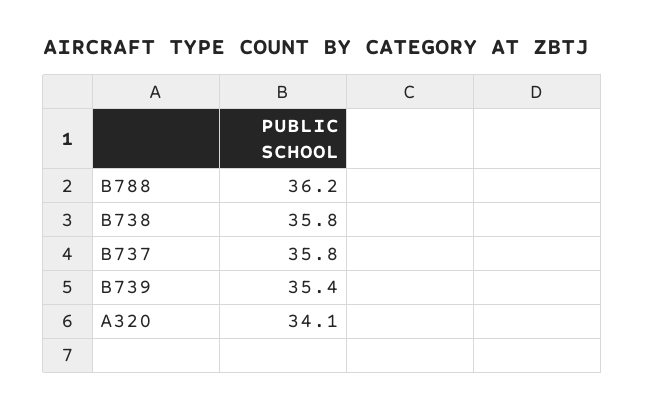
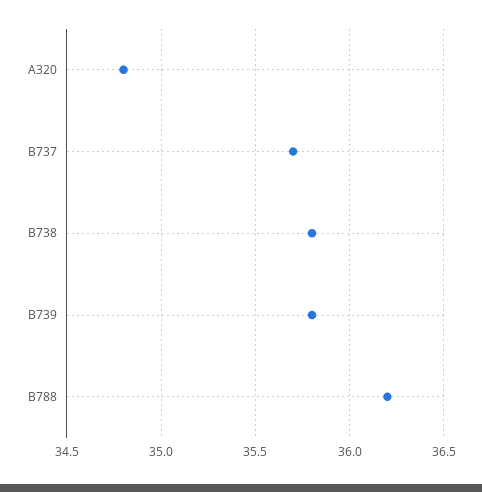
B737: 35.8 -> 35.7
B739: 35.4 -> 35.8
A320: 34.1 -> 34.8

